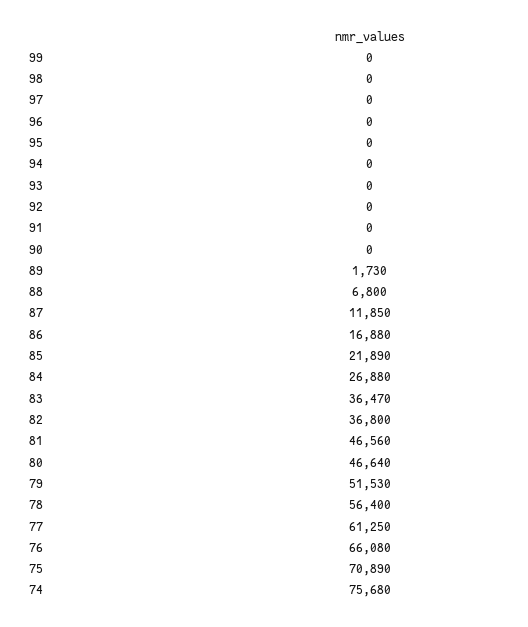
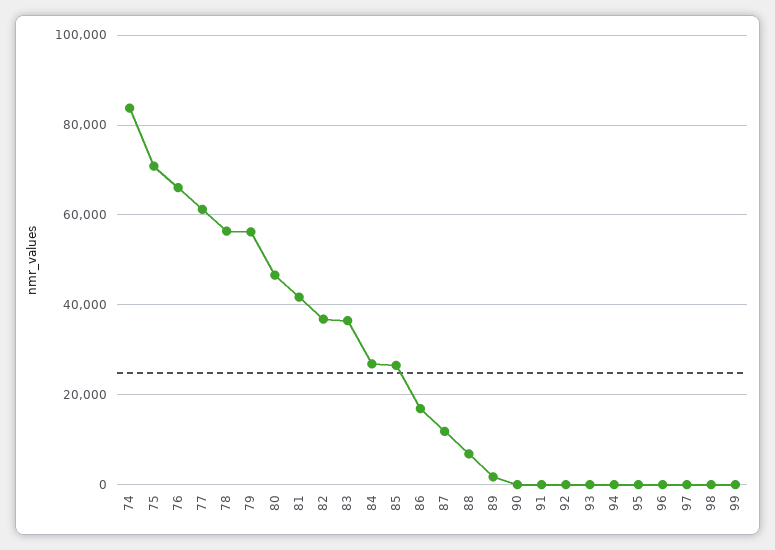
85: 21890 -> 26000
81: 46560 -> 42000
79: 51530 -> 56000
74: 75680 -> 84000

